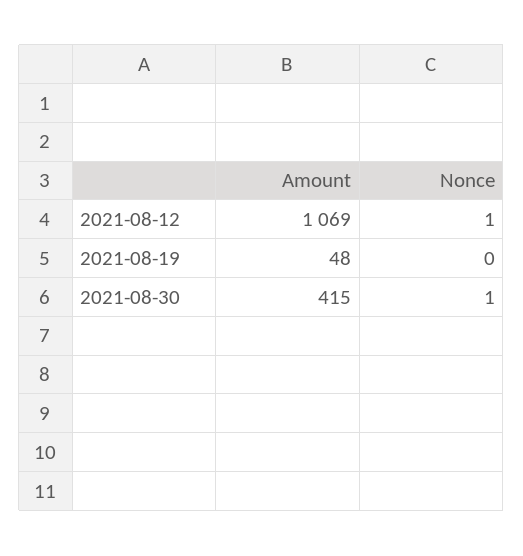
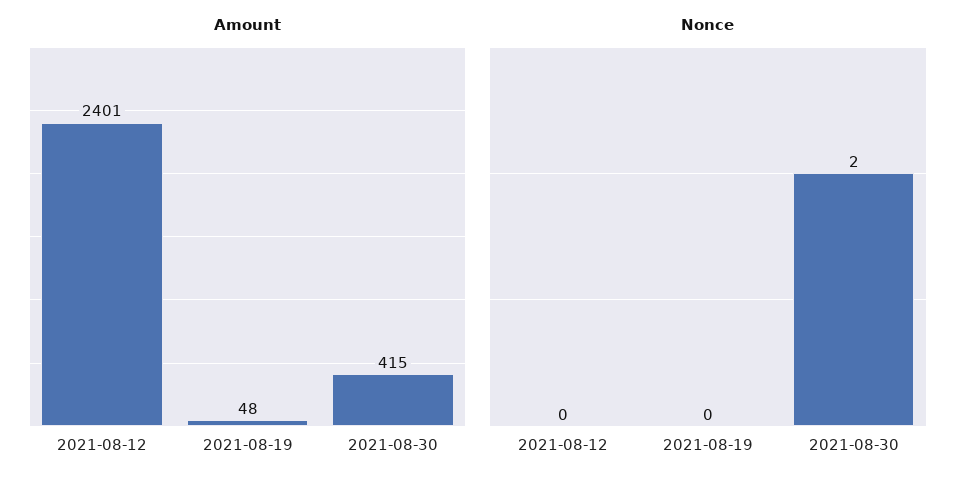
Amount, 2021-08-12: 1069 -> 2401
Nonce, 2021-08-12: 1 -> 0
Nonce, 2021-08-30: 1 -> 2

